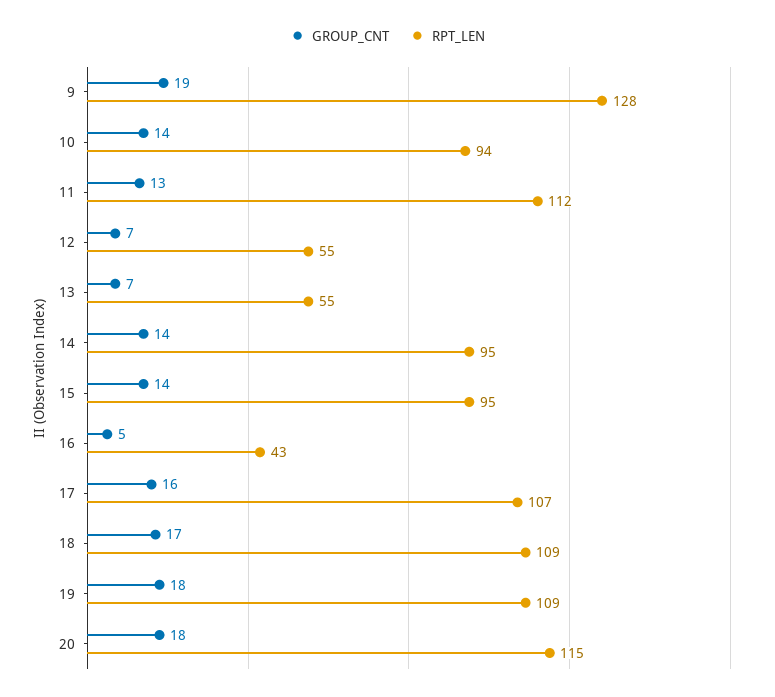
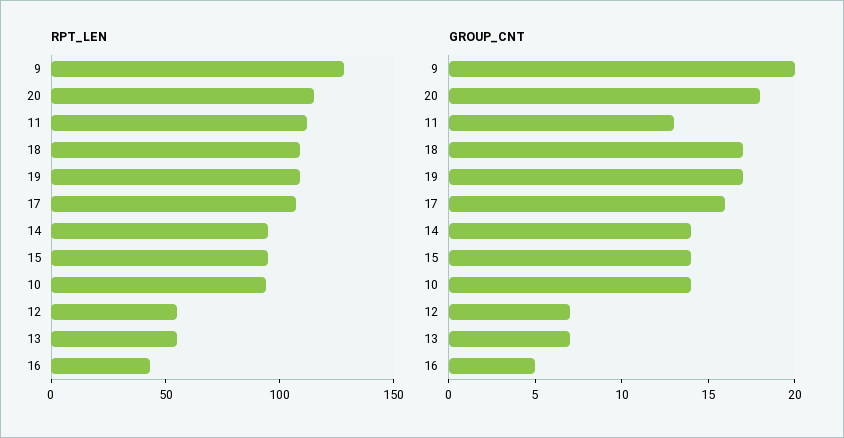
GROUP_CNT, 9: 19 -> 20
GROUP_CNT, 19: 18 -> 17

